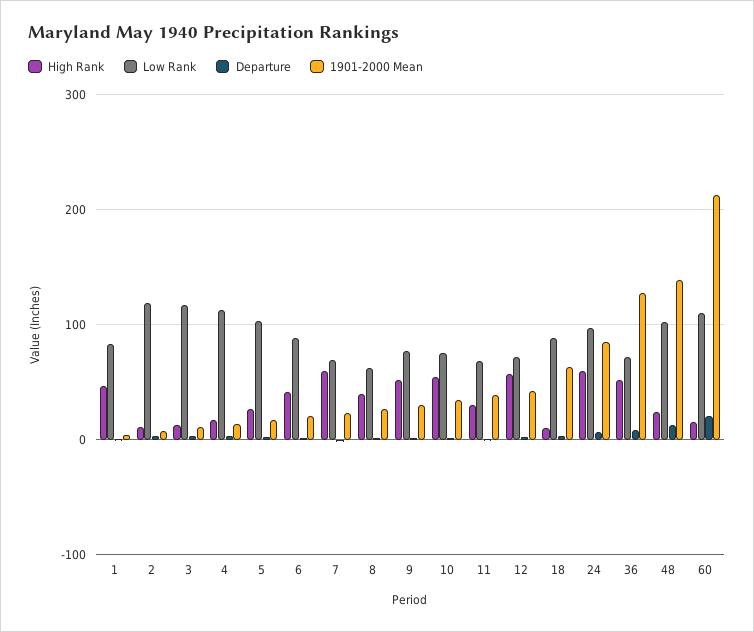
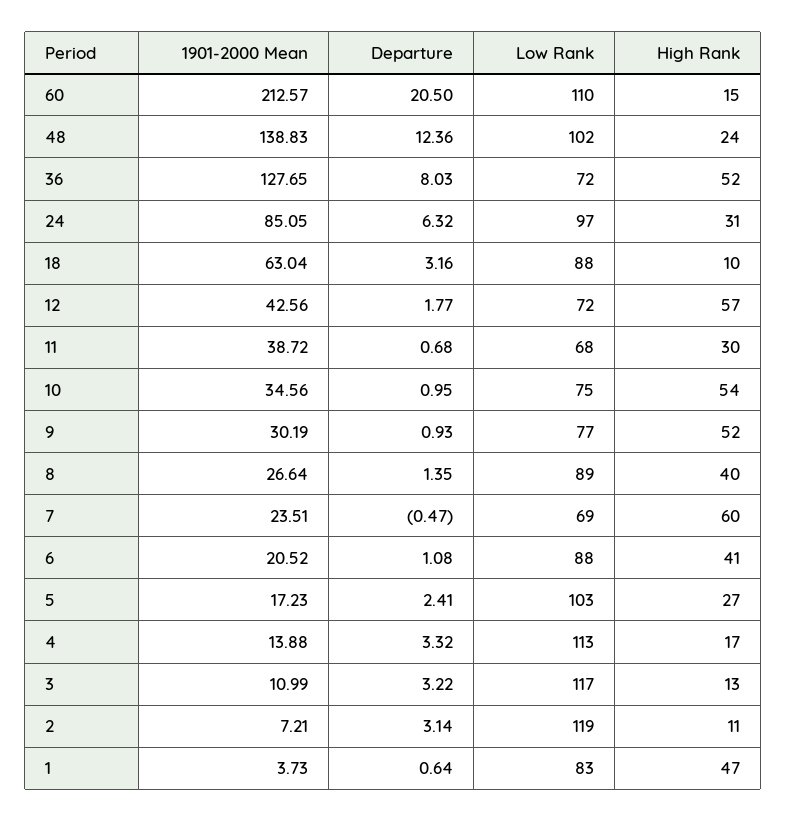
Low Rank, 8: 60 -> 89
High Rank, 24: 60 -> 31

